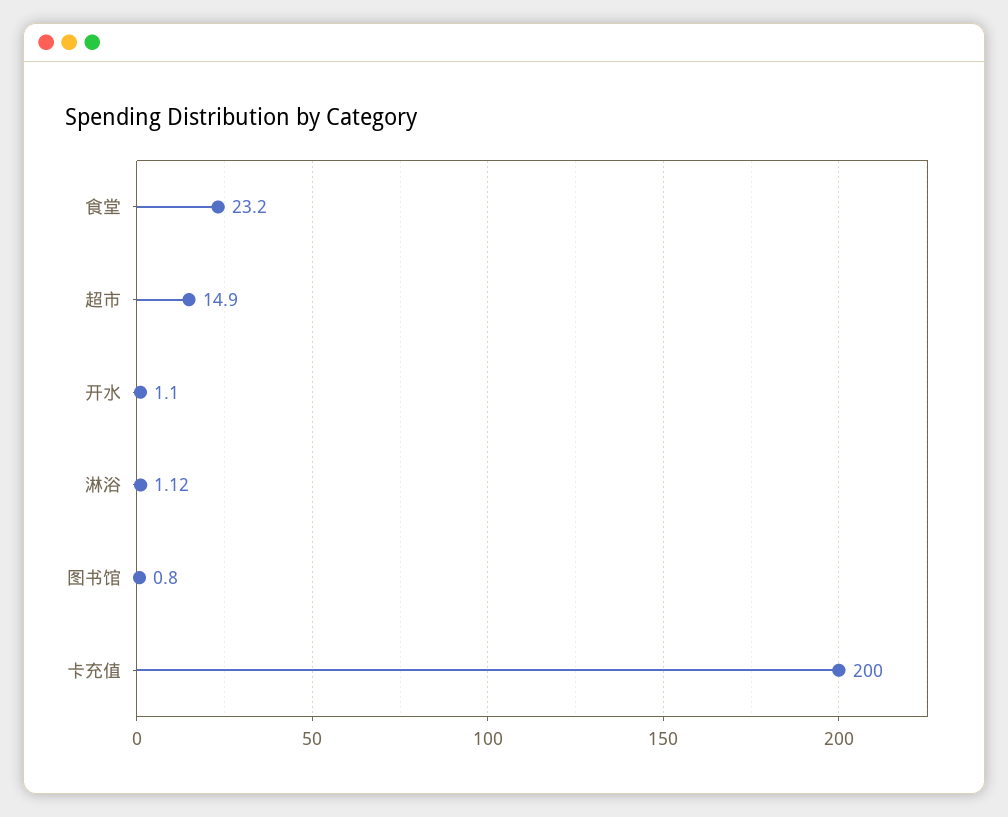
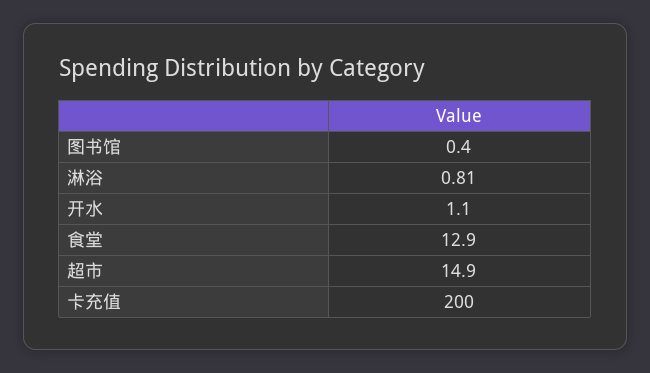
食堂: 23.2 -> 12.9
淋浴: 1.12 -> 0.81
图书馆: 0.8 -> 0.4

